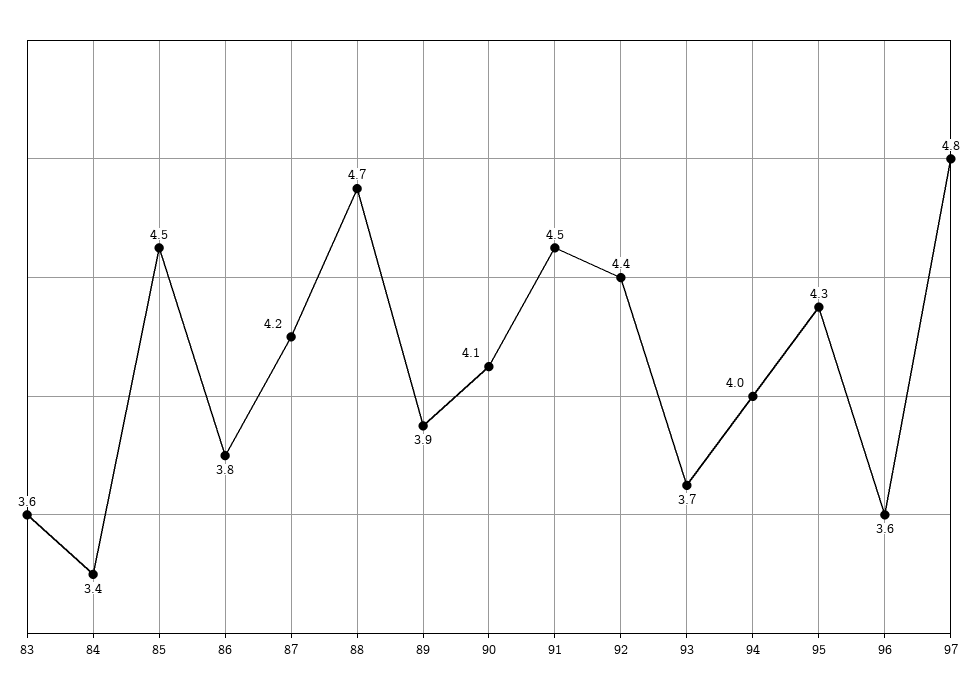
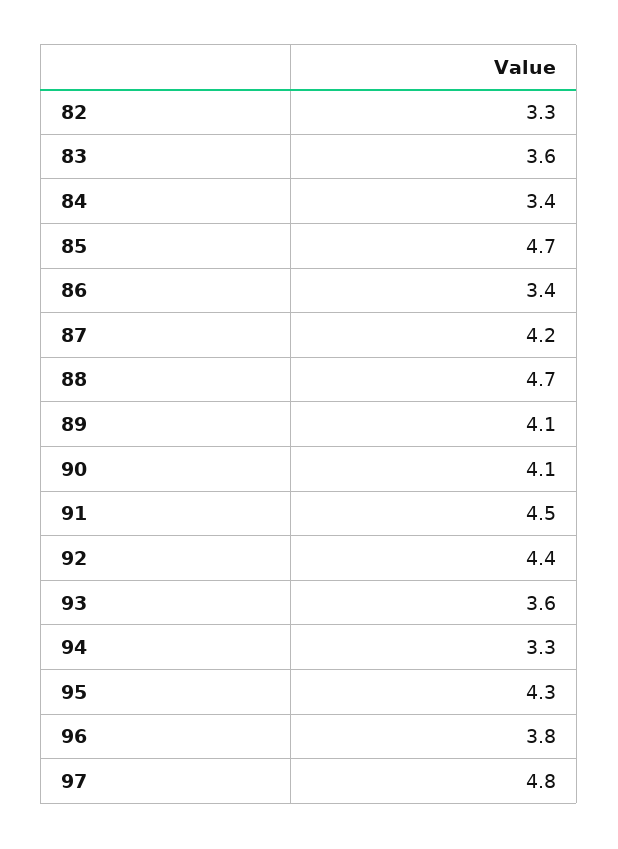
85: 4.5 -> 4.7
86: 3.8 -> 3.4
89: 3.9 -> 4.1
93: 3.7 -> 3.6
94: 4 -> 3.3
96: 3.6 -> 3.8
82: none -> 3.3

